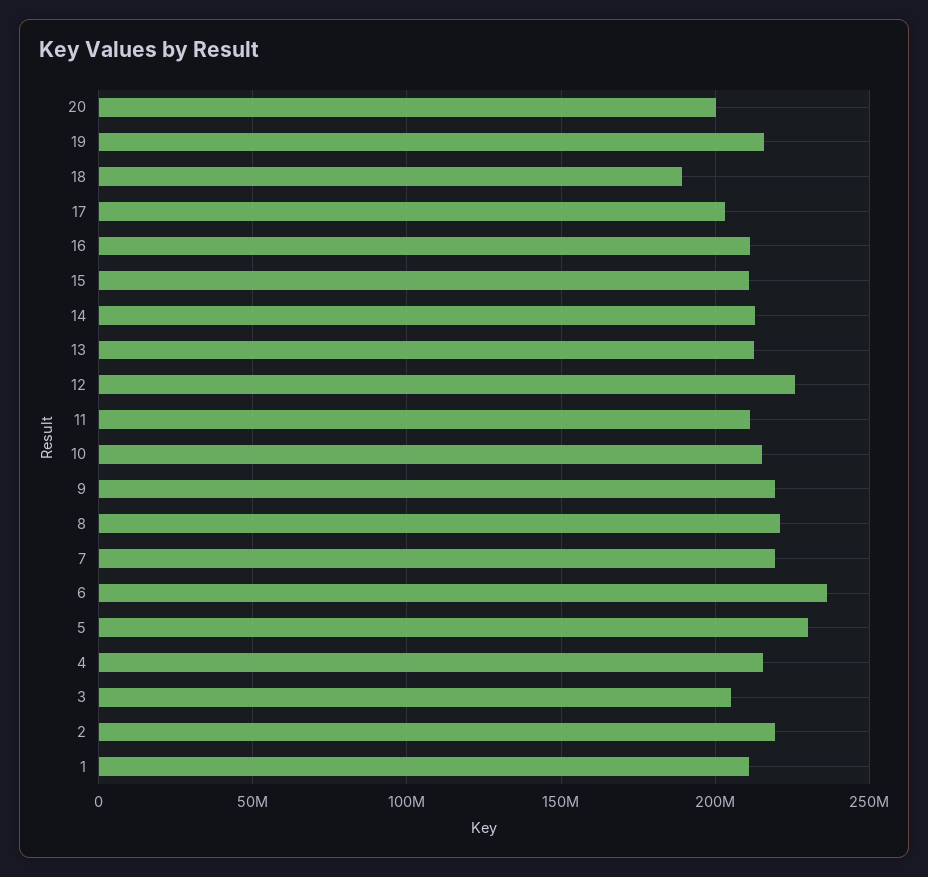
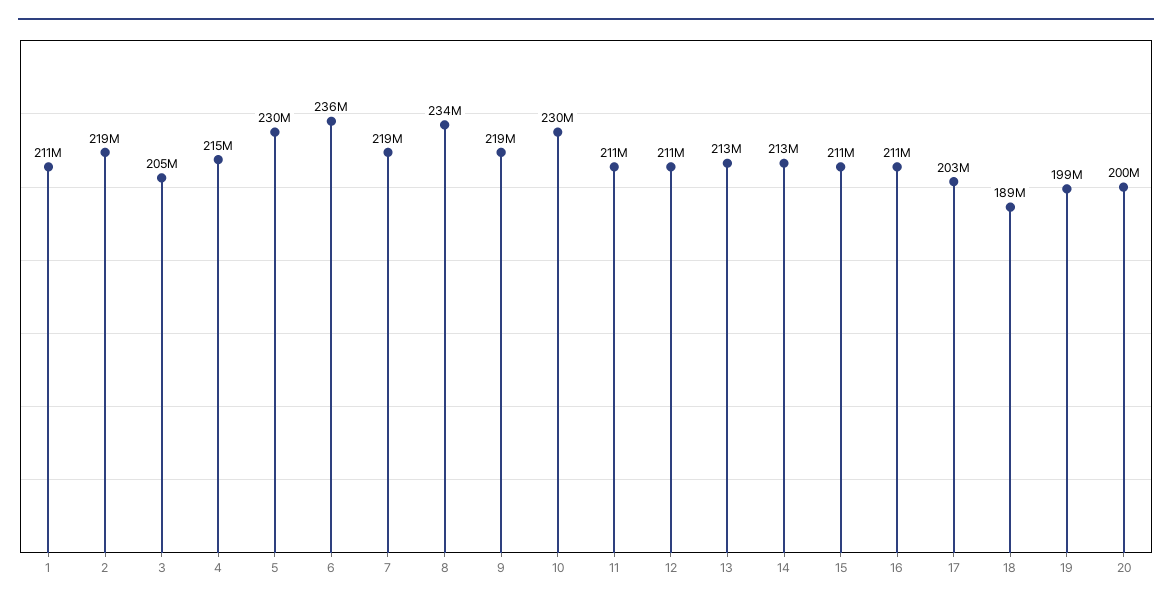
19: 215000000 -> 199000000
12: 225000000 -> 211000000
10: 215000000 -> 230000000
8: 220000000 -> 234000000

